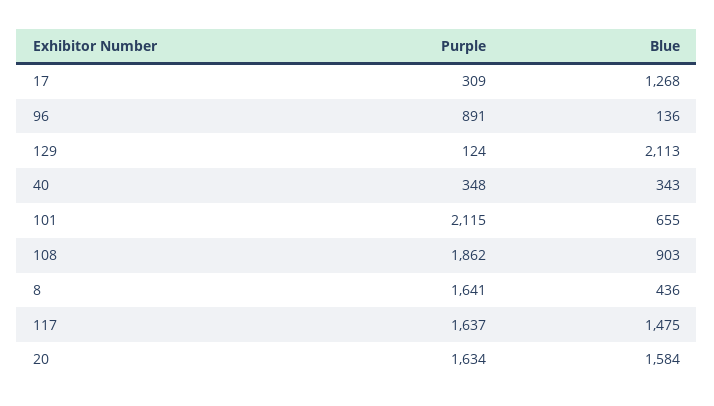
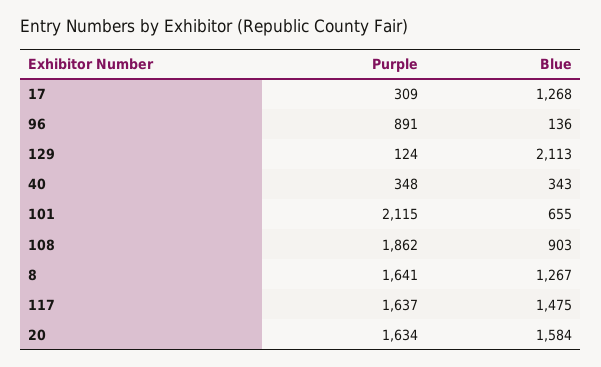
Blue, 8: 436 -> 1267

